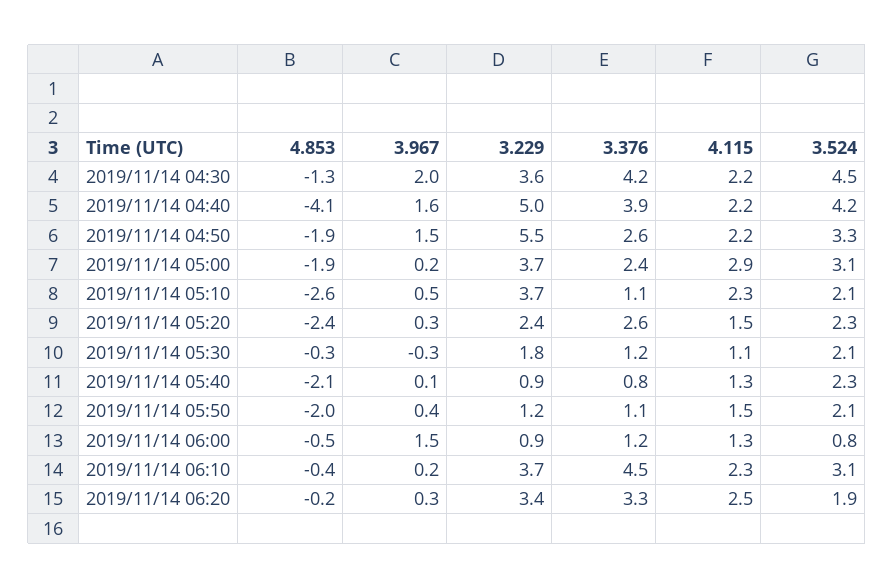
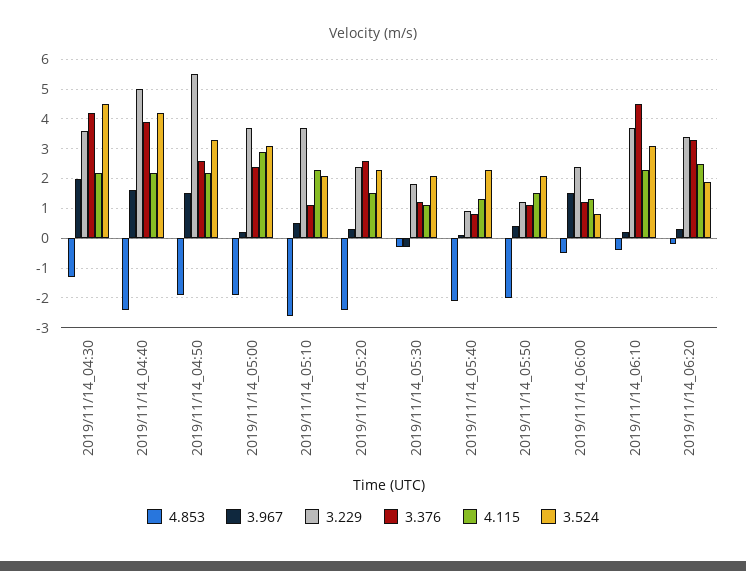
4.853, 2019/11/14 04:40: -4.1 -> -2.5
3.229, 2019/11/14 06:00: 0.9 -> 2.5

